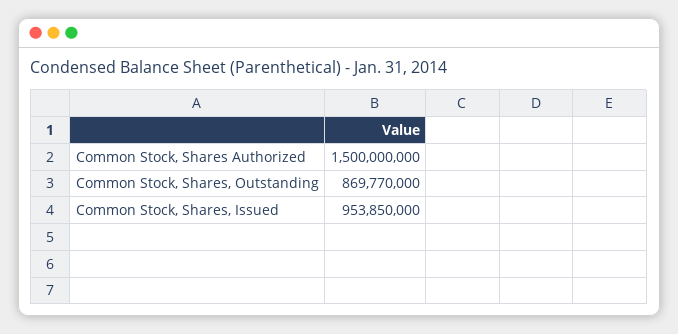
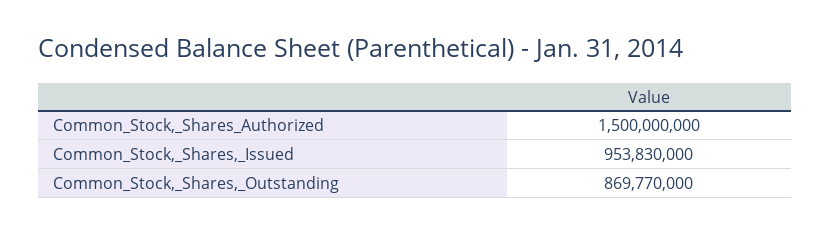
Common Stock, Shares, Issued: 953850000 -> 953830000

